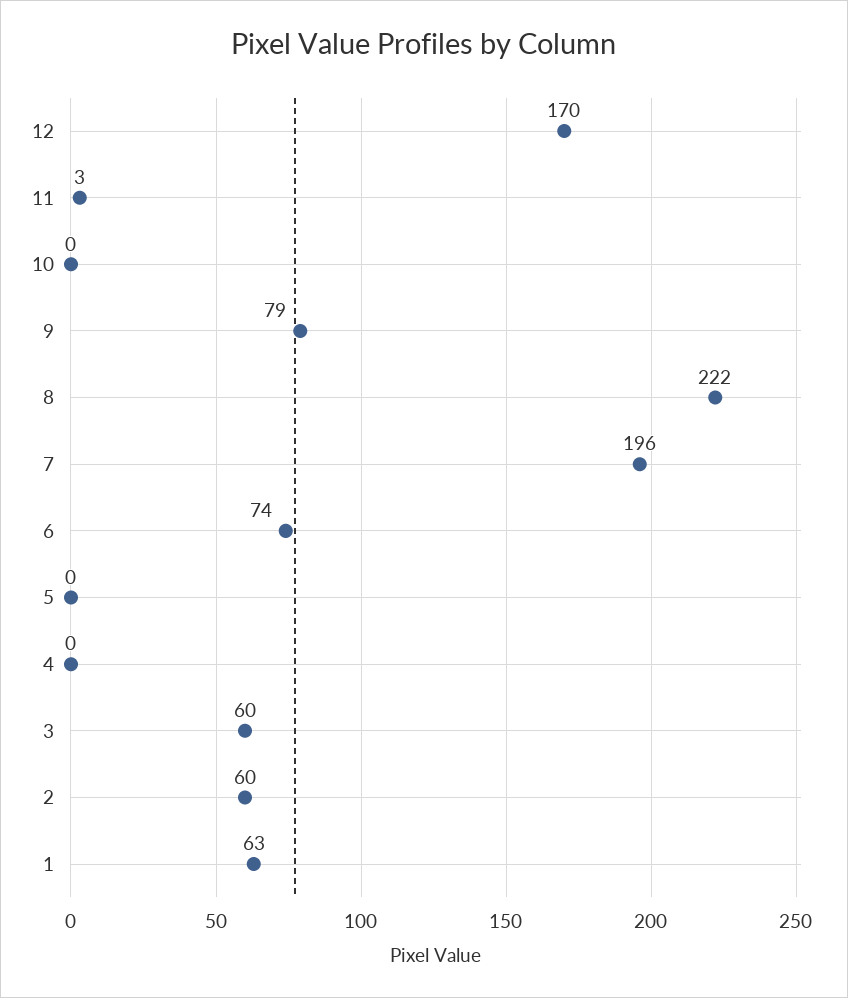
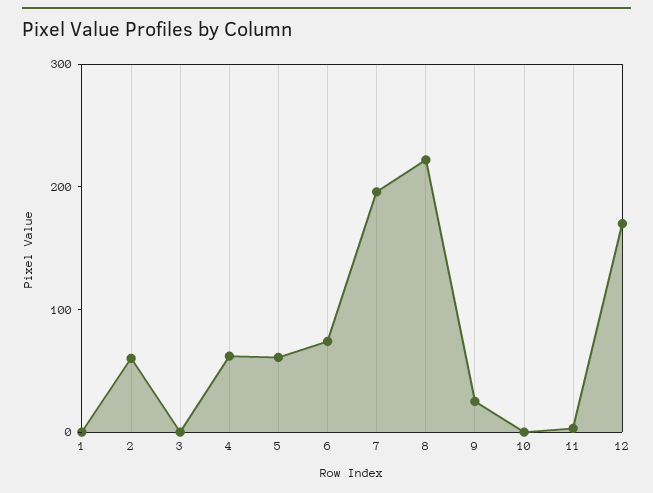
9: 79 -> 20
5: 0 -> 60
4: 0 -> 60
3: 60 -> 0
1: 63 -> 0

